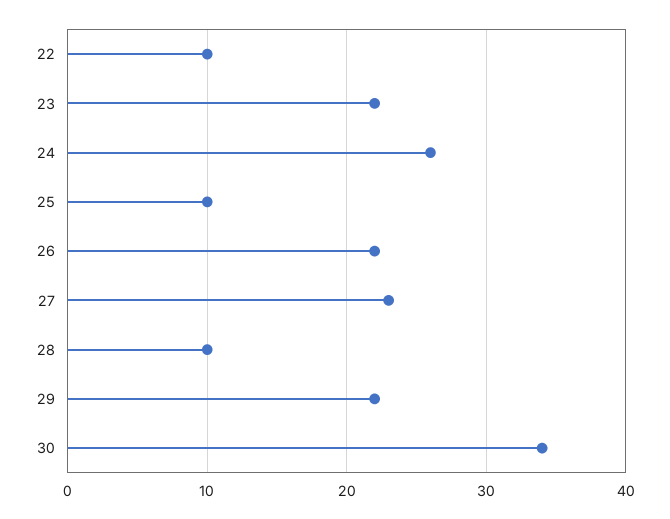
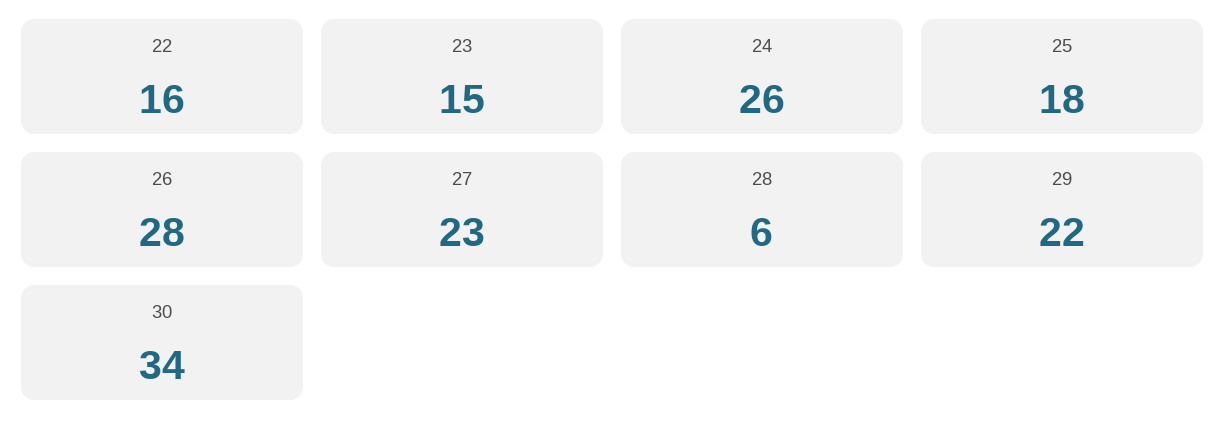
22: 10 -> 16
23: 22 -> 15
25: 10 -> 18
26: 22 -> 28
28: 10 -> 6

